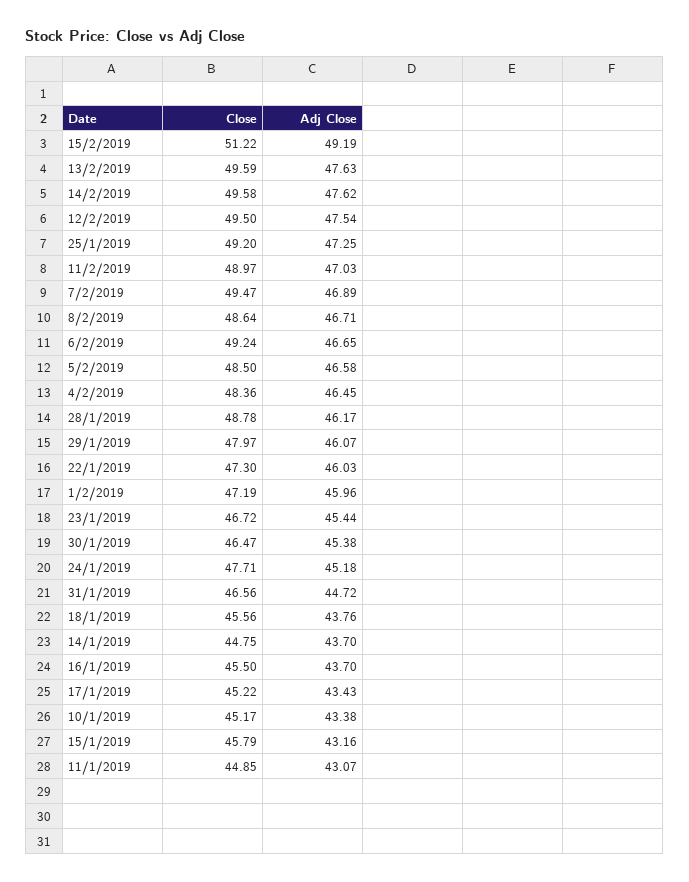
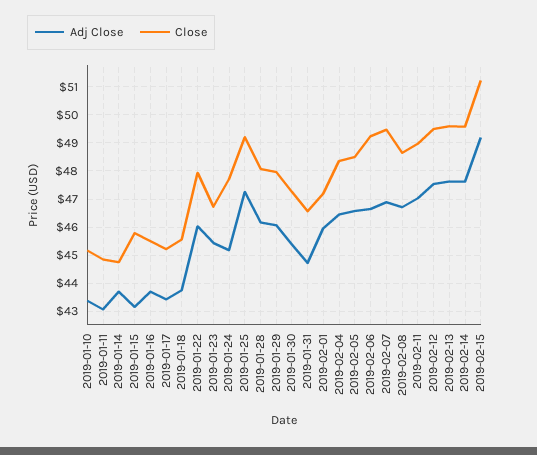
Close, 28/1/2019: 48.78 -> 48
Close, 22/1/2019: 47.3 -> 48
Close, 30/1/2019: 46.47 -> 47.25

